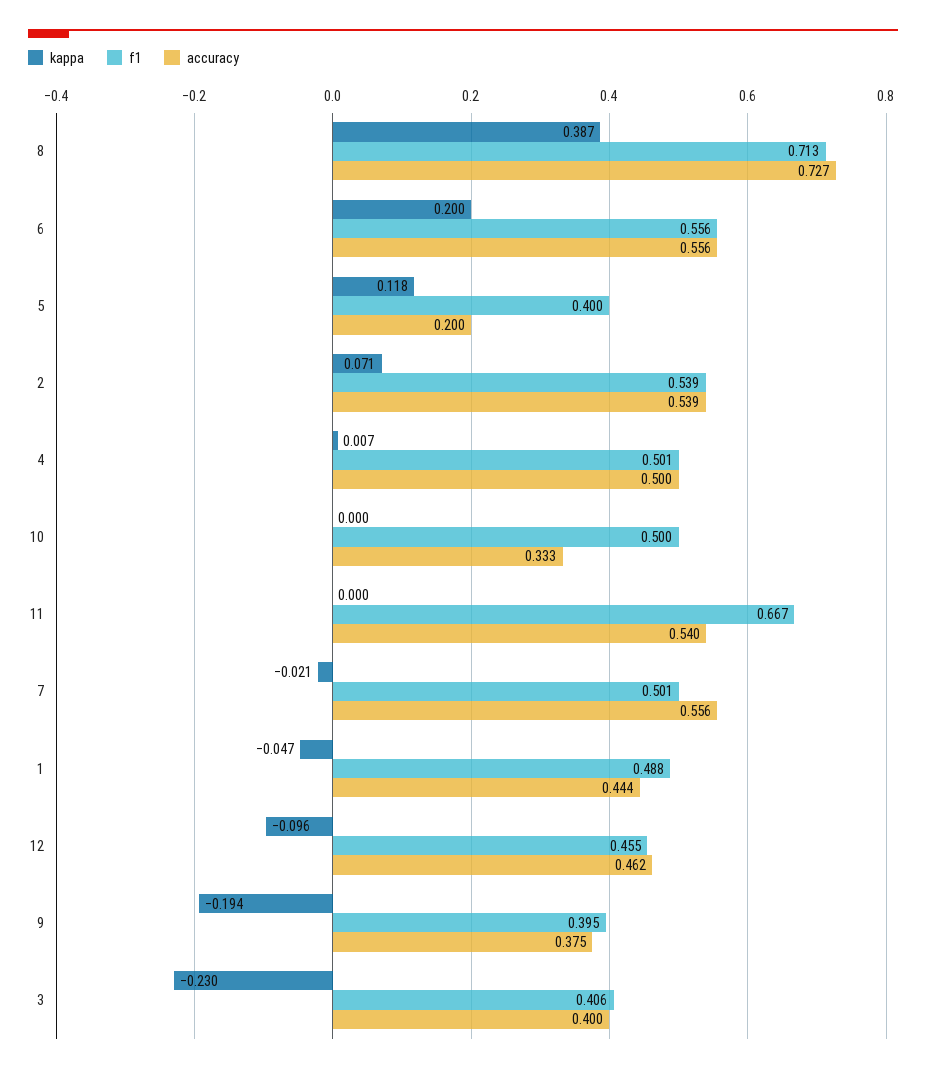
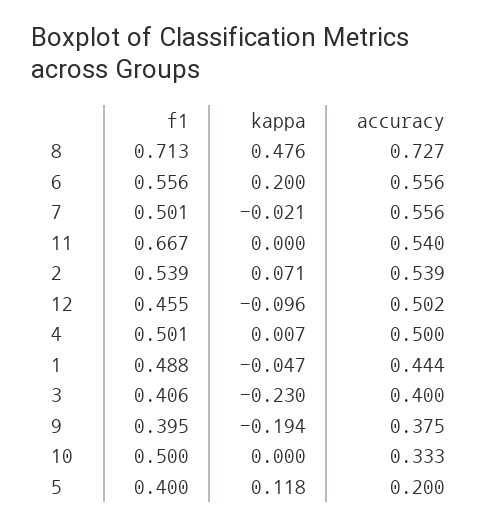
kappa, 8: 0.387 -> 0.476
accuracy, 12: 0.462 -> 0.502

